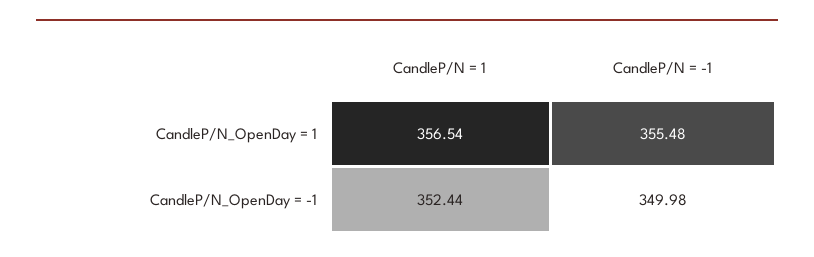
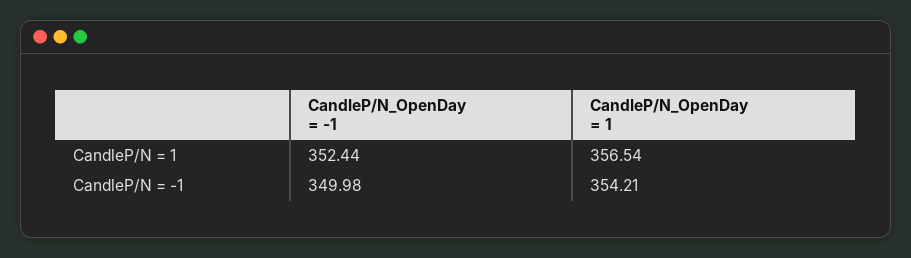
CandleP/N = -1, CandleP/N_OpenDay = 1: 355.48 -> 354.21

